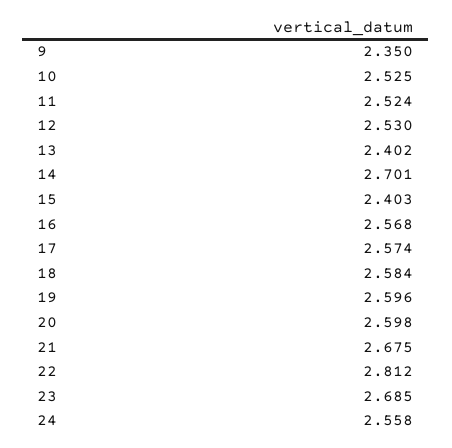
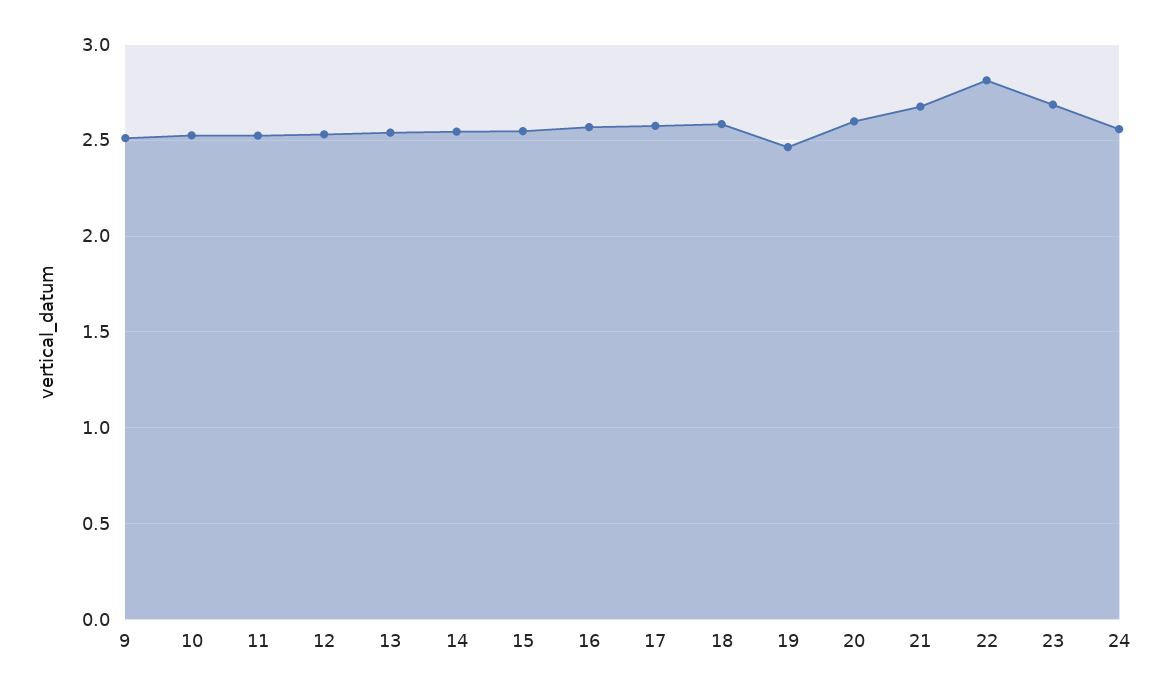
9: 2.35 -> 2.5
13: 2.402 -> 2.55
14: 2.701 -> 2.55
15: 2.403 -> 2.55
19: 2.596 -> 2.45

